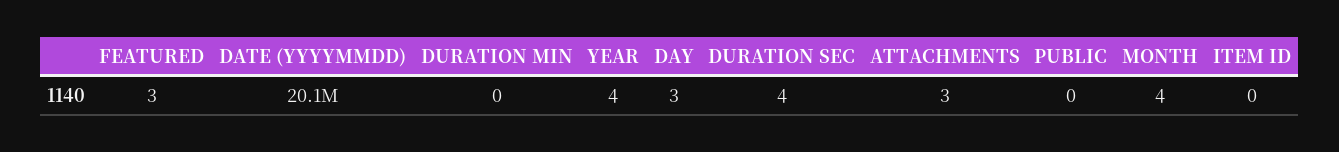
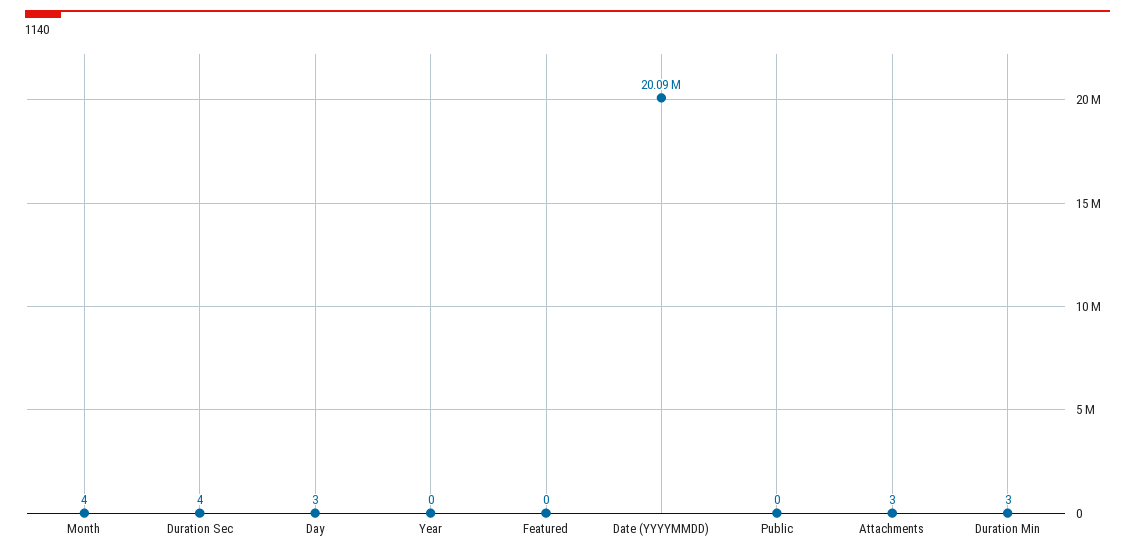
FEATURED: 3 -> 0
DURATION MIN: 0 -> 3
YEAR: 4 -> 0
ITEM ID: 0 -> none

